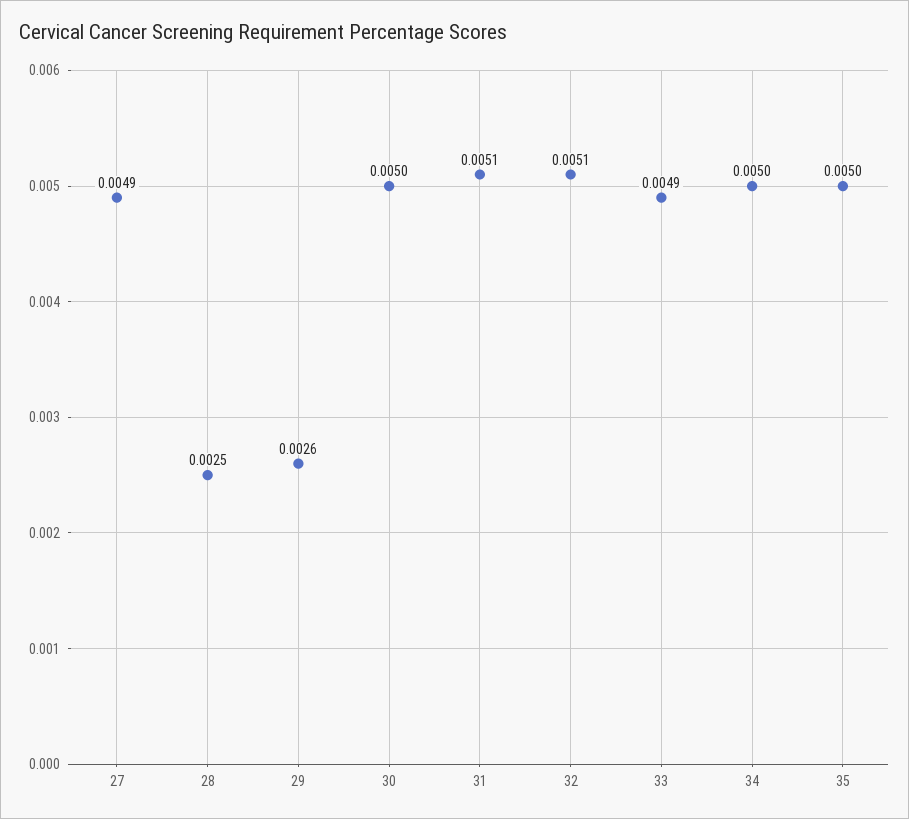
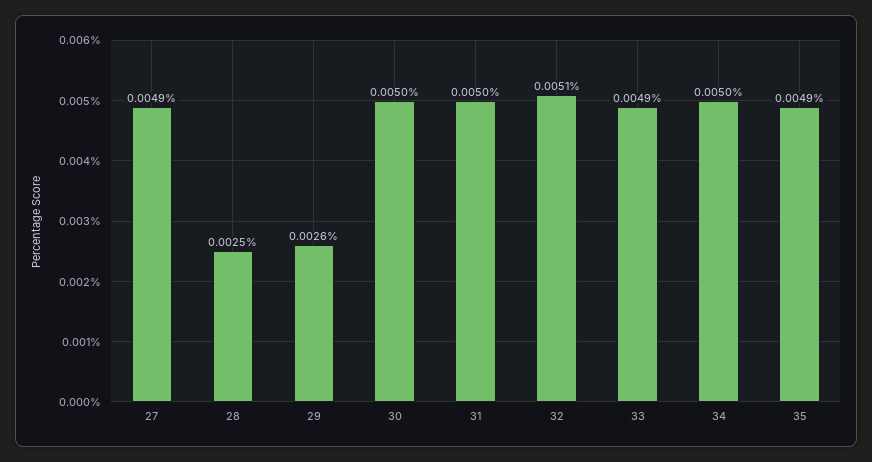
31: 0.0051 -> 0.005
35: 0.005 -> 0.0049

